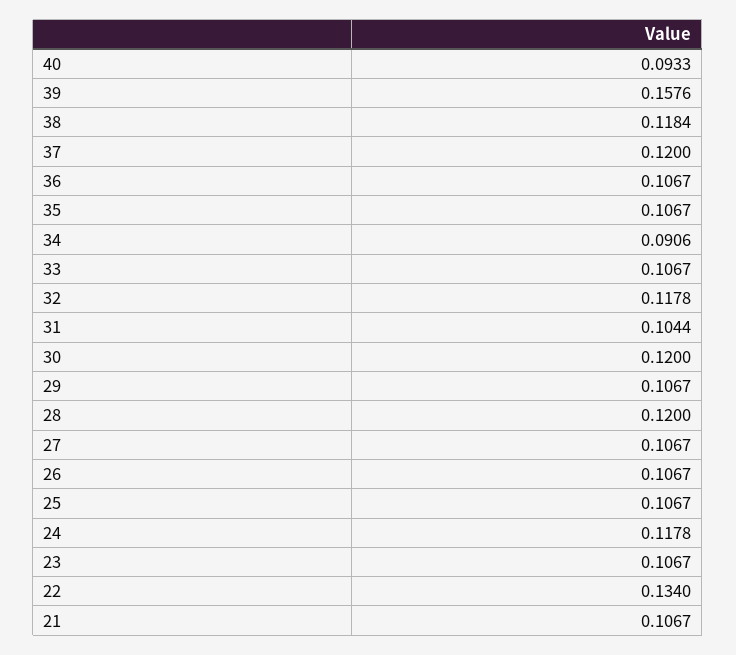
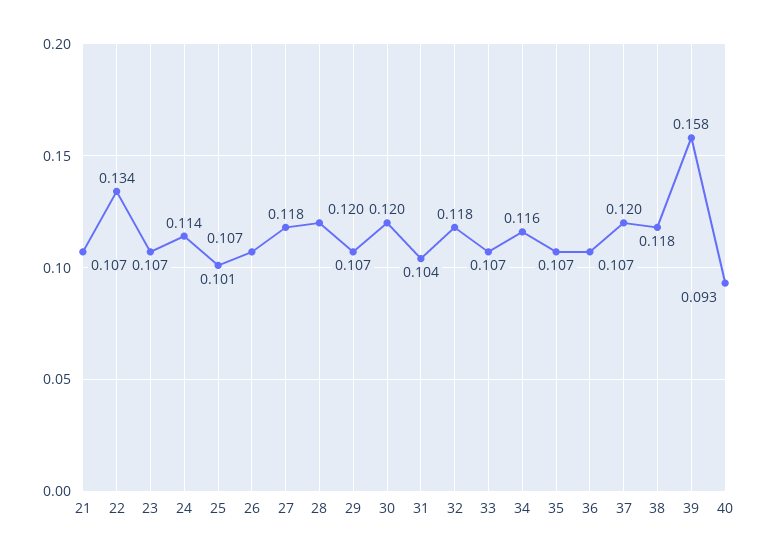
34: 0.0906 -> 0.116
27: 0.1067 -> 0.118
25: 0.1067 -> 0.101
24: 0.1178 -> 0.114

